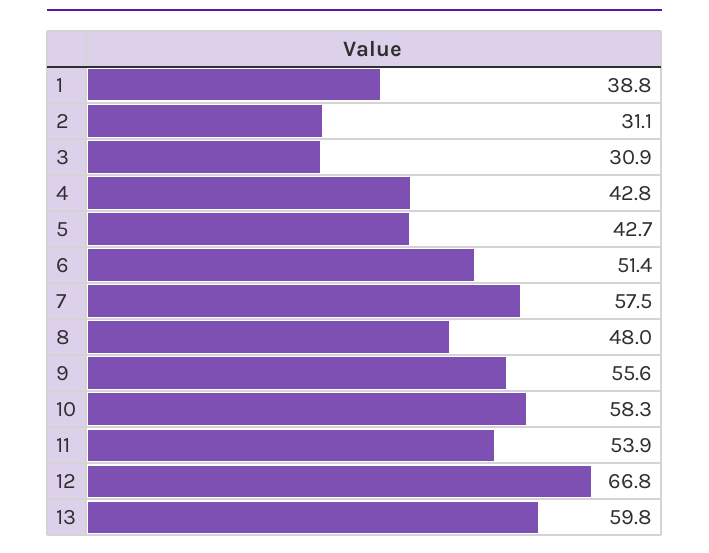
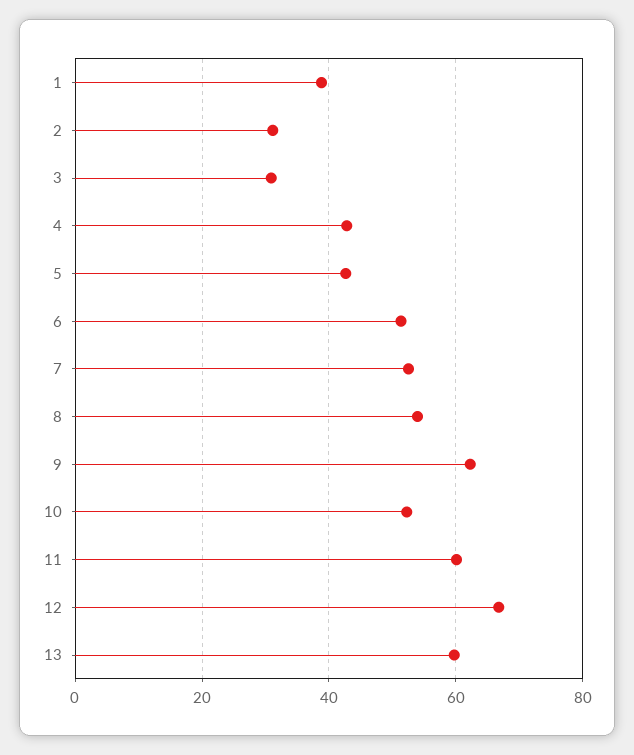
7: 57.5 -> 52
8: 48 -> 54
9: 55.6 -> 62
10: 58.3 -> 52
11: 53.9 -> 60

